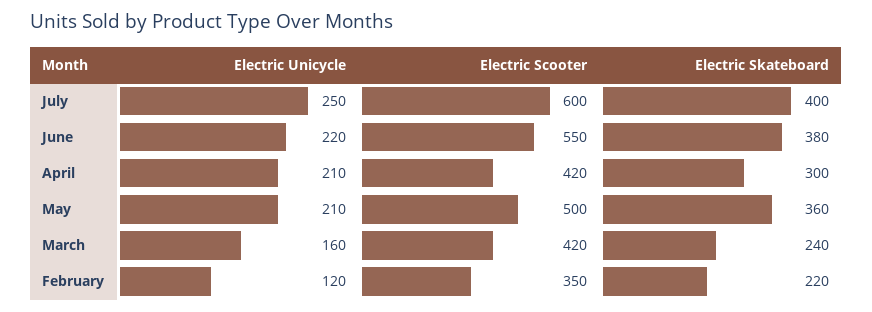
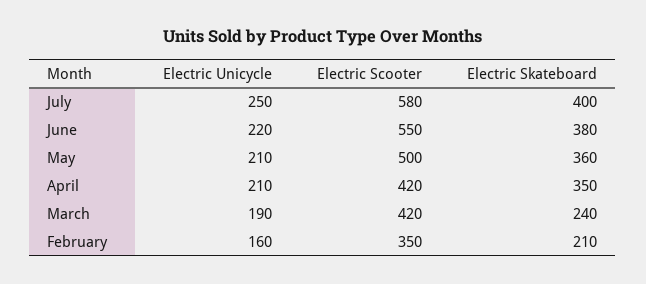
Electric Scooter, July: 600 -> 580
Electric Skateboard, April: 300 -> 350
Electric Unicycle, March: 160 -> 190
Electric Unicycle, February: 120 -> 160
Electric Skateboard, February: 220 -> 210

